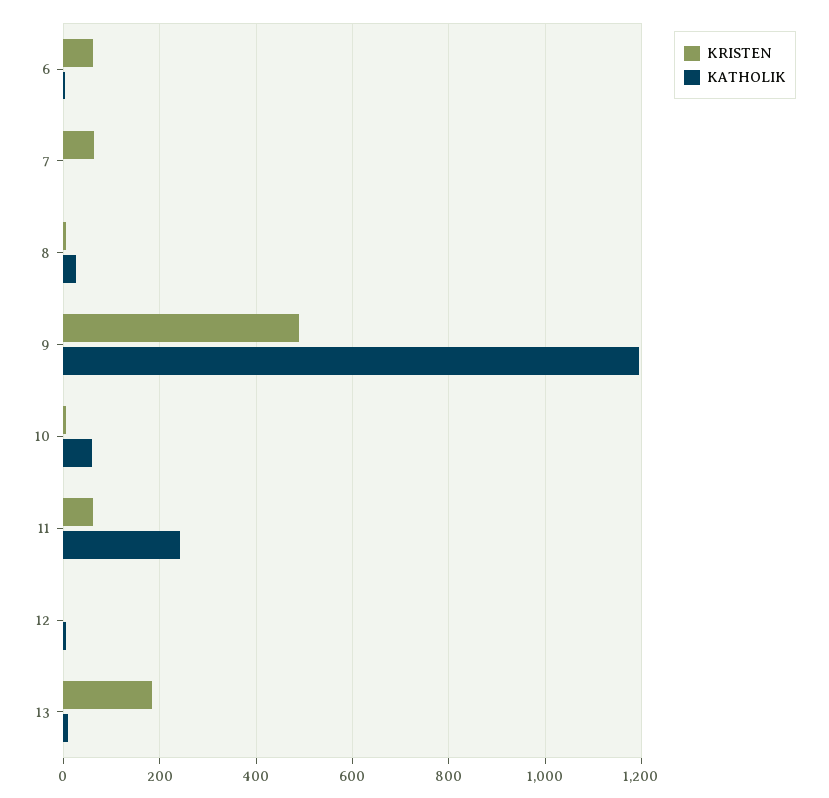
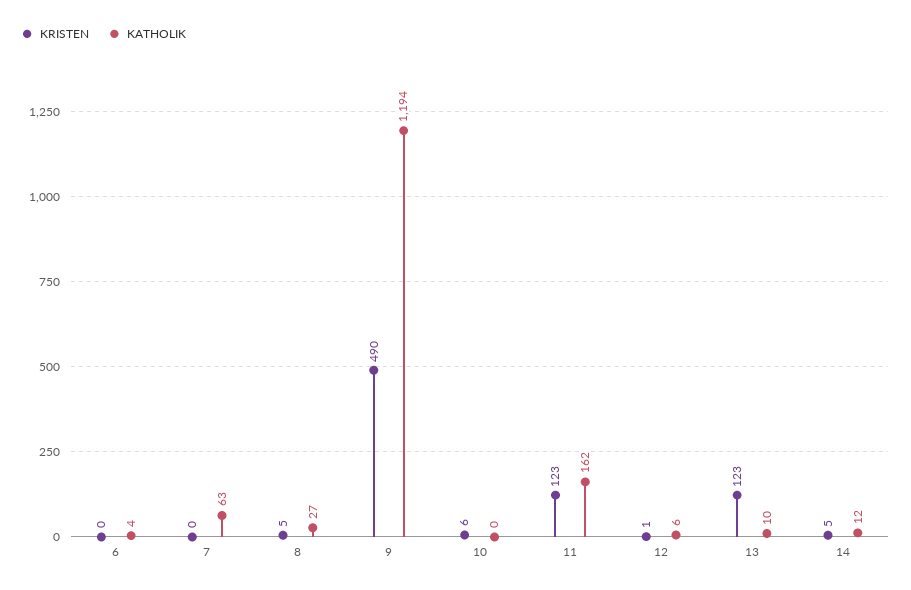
KRISTEN, 6: 60 -> 0
KRISTEN, 7: 60 -> 0
KATHOLIK, 7: 0 -> 63
KATHOLIK, 10: 60 -> 0
KRISTEN, 11: 60 -> 123
KATHOLIK, 11: 240 -> 162
KRISTEN, 13: 180 -> 123
KRISTEN, 14: none -> 5
KATHOLIK, 14: none -> 12

